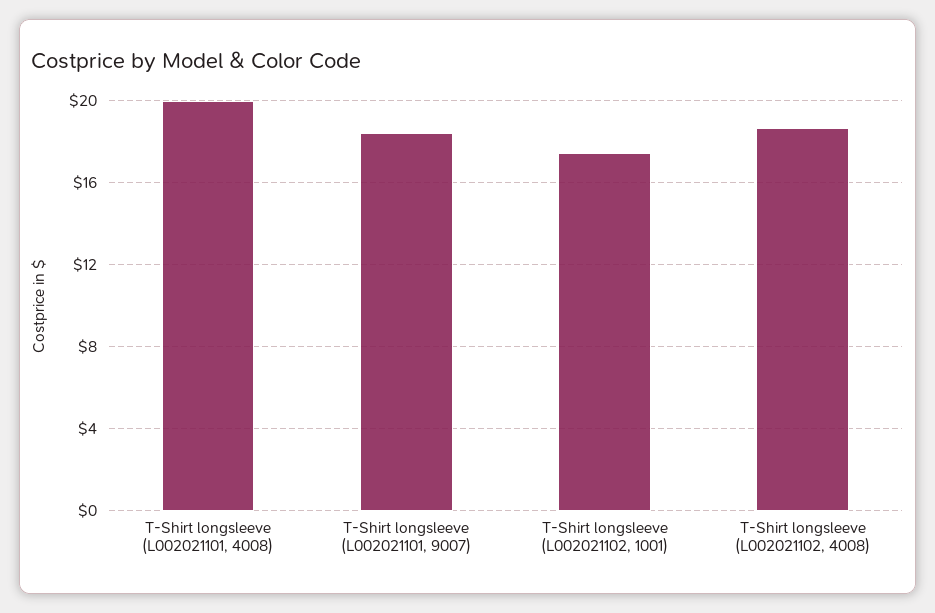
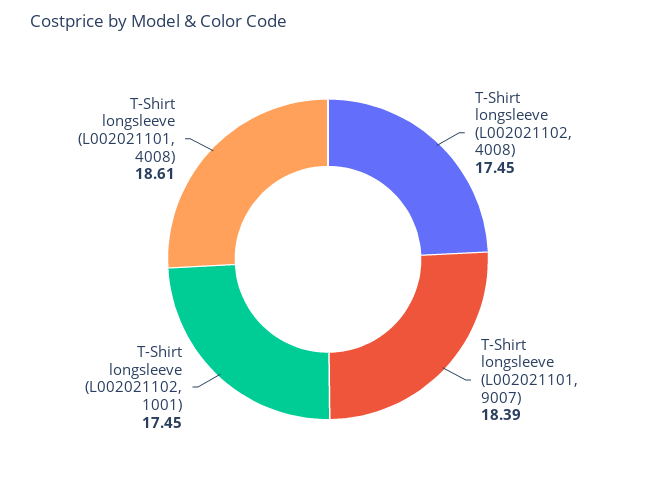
T-Shirt longsleeve (L002021101, 4008): 20 -> 18.61
T-Shirt longsleeve (L002021102, 4008): 18.5 -> 17.45

